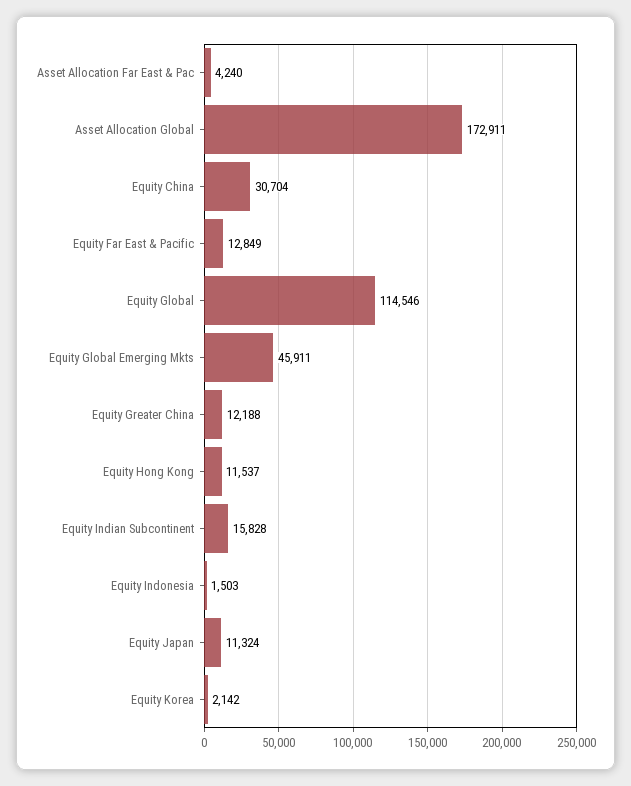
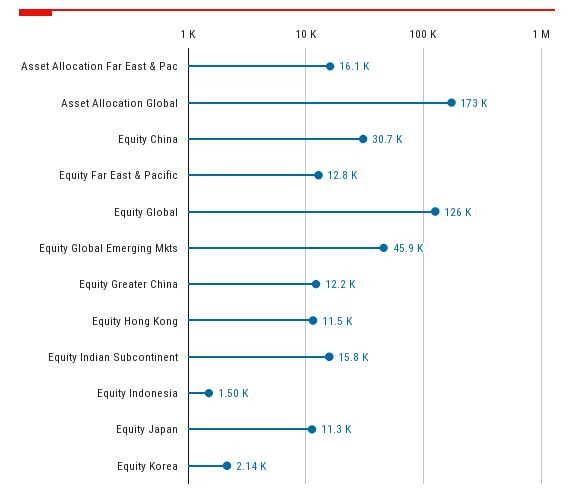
Asset Allocation Far East & Pac: 4240 -> 16100
Equity Global: 114546 -> 126000

